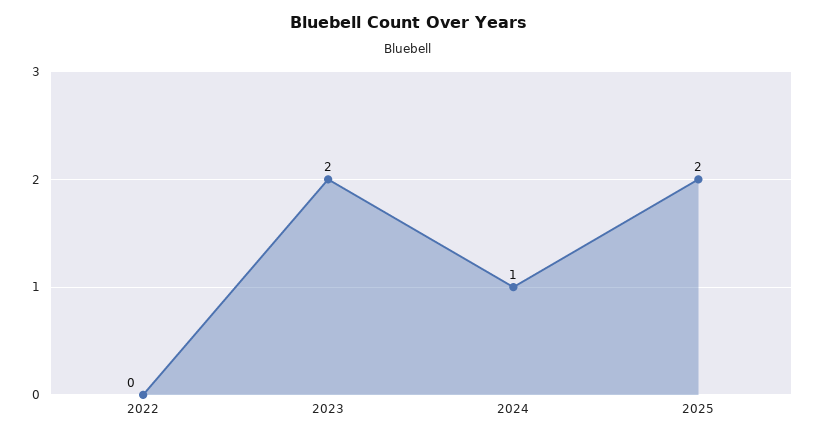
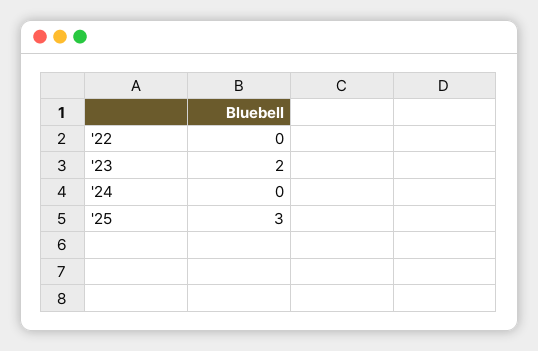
2024: 1 -> 0
2025: 2 -> 3

